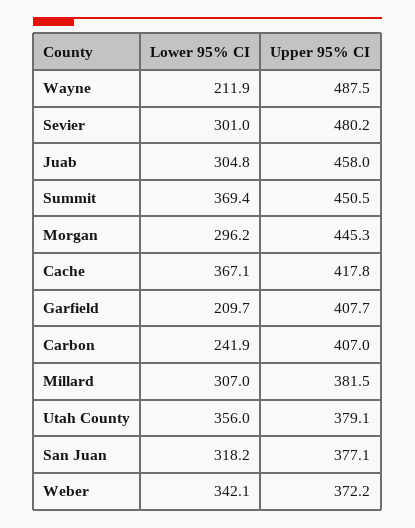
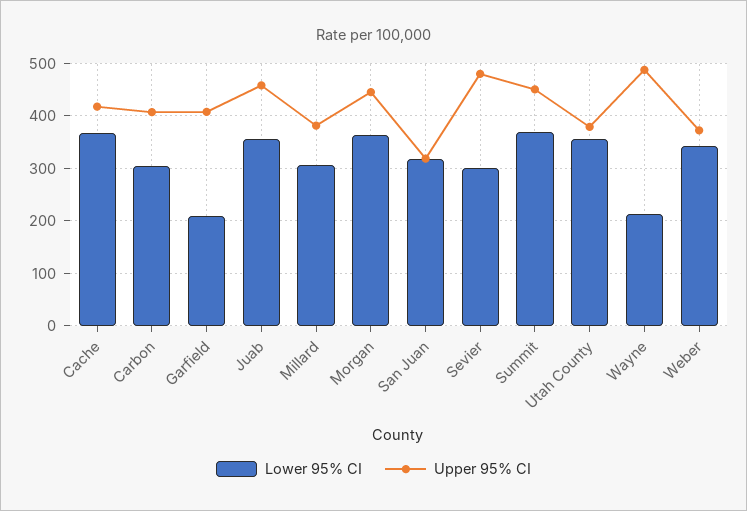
Lower 95% CI, Juab: 304.8 -> 360
Lower 95% CI, Morgan: 296.2 -> 360
Lower 95% CI, Carbon: 241.9 -> 300
Upper 95% CI, San Juan: 377.1 -> 320

